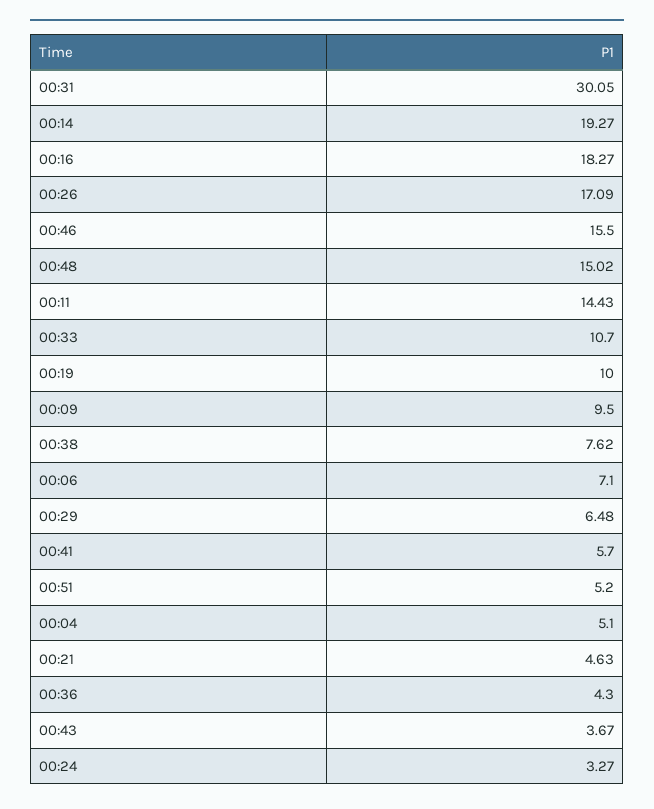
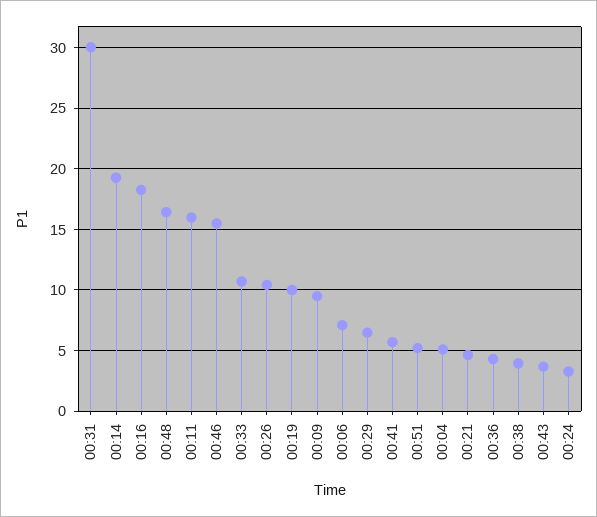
00:26: 17.09 -> 10.5
00:48: 15.02 -> 16.5
00:11: 14.43 -> 16
00:38: 7.62 -> 4

